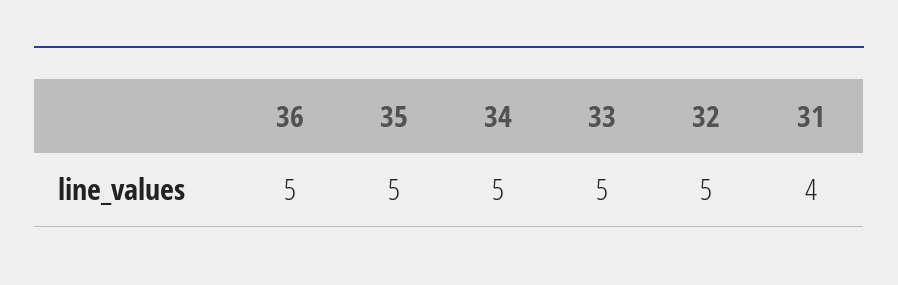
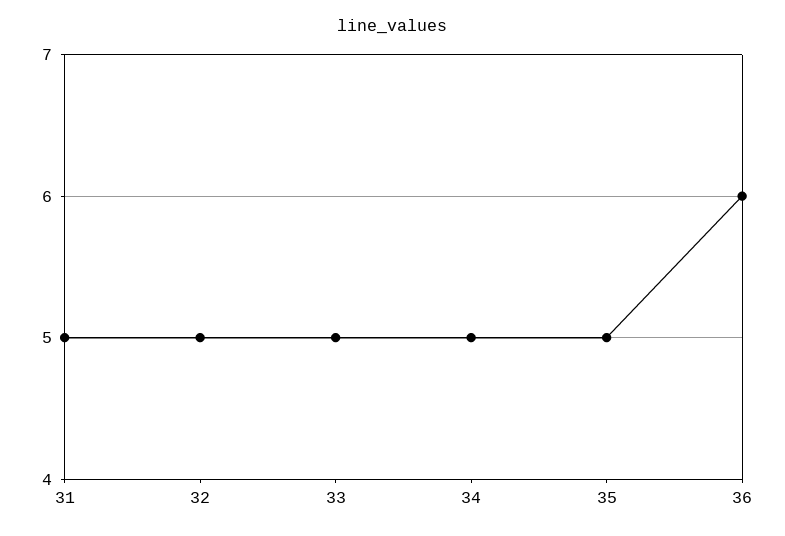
36: 5 -> 6
31: 4 -> 5

